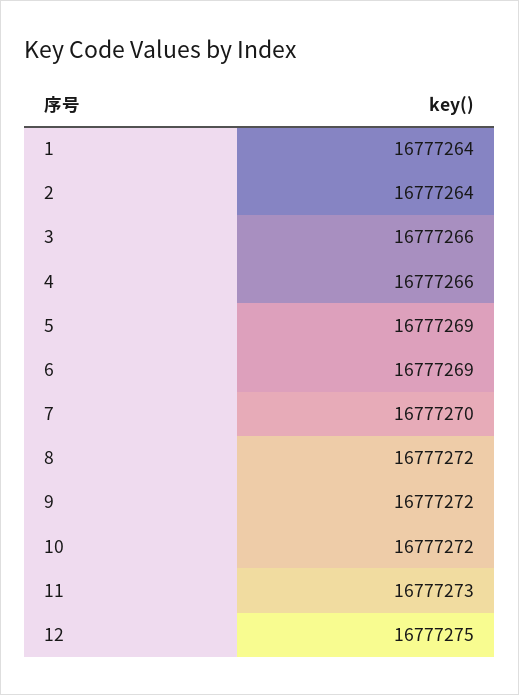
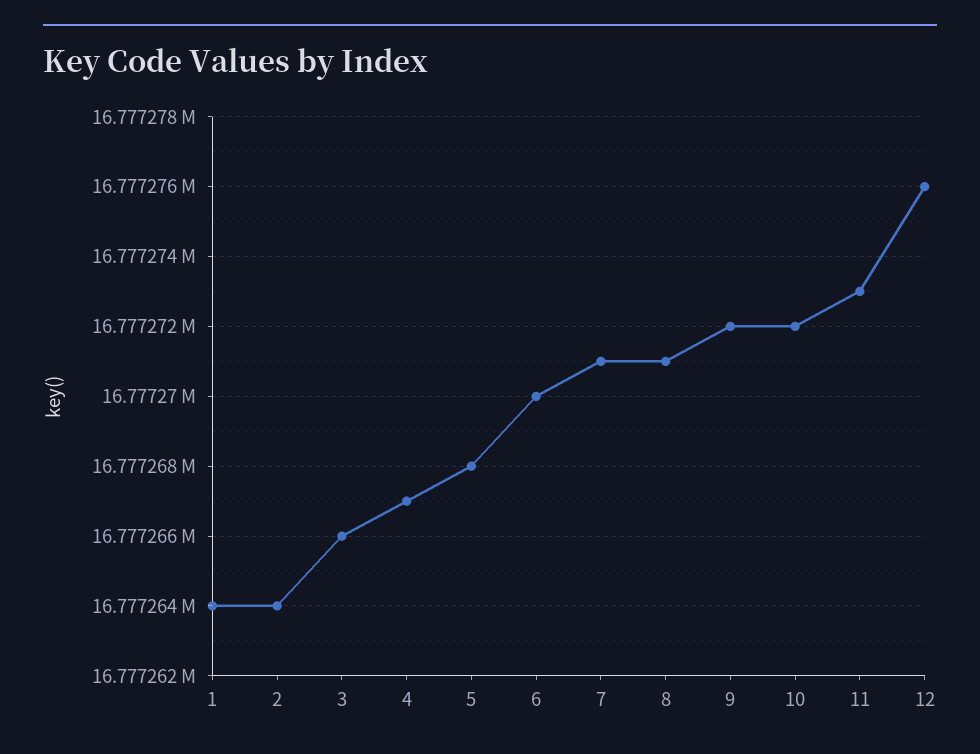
4: 16777266 -> 16777267
5: 16777269 -> 16777268
6: 16777269 -> 16777270
7: 16777270 -> 16777271
8: 16777272 -> 16777271
12: 16777275 -> 16777276

